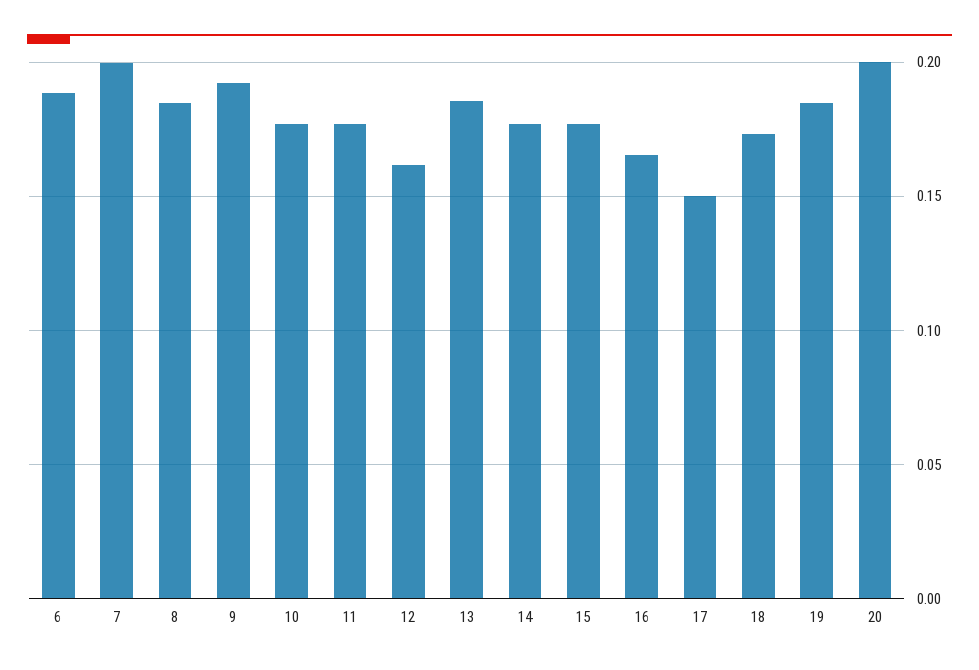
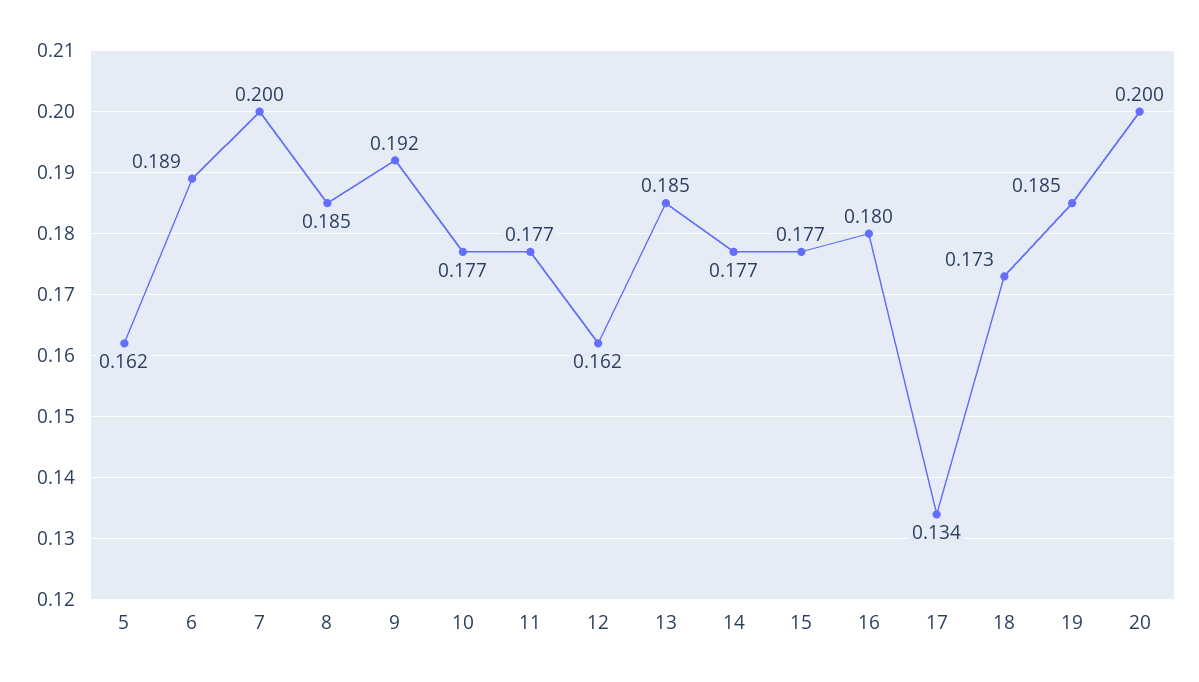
16: 0.165 -> 0.18
17: 0.15 -> 0.134
5: none -> 0.162

